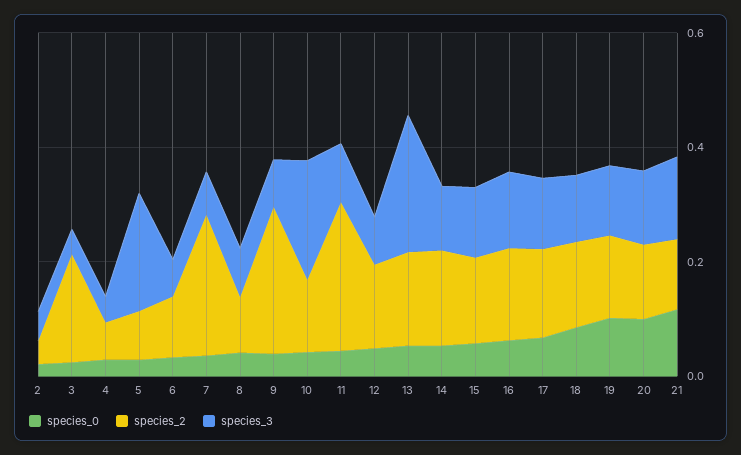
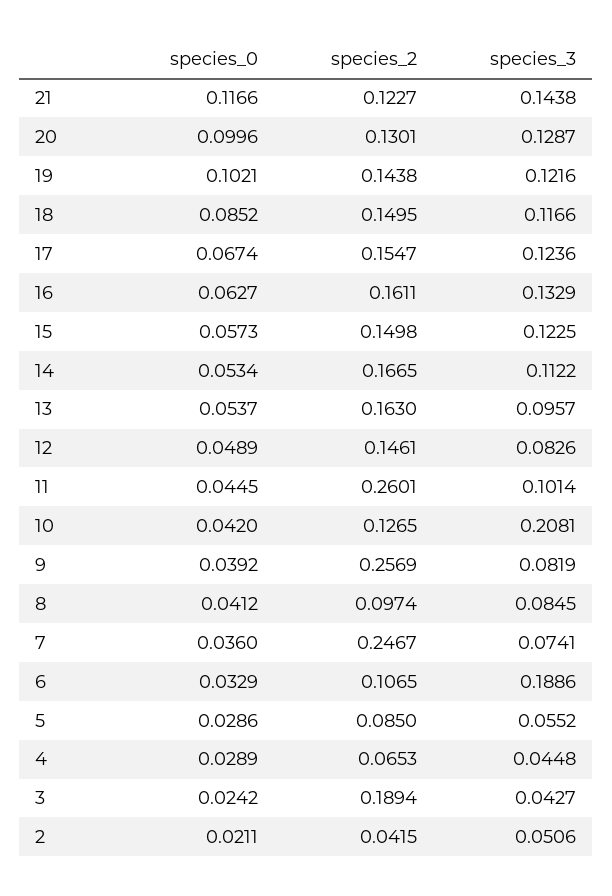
species_3, 5: 0.2 -> 0.0552
species_3, 6: 0.05 -> 0.1886
species_3, 13: 0.25 -> 0.0957

